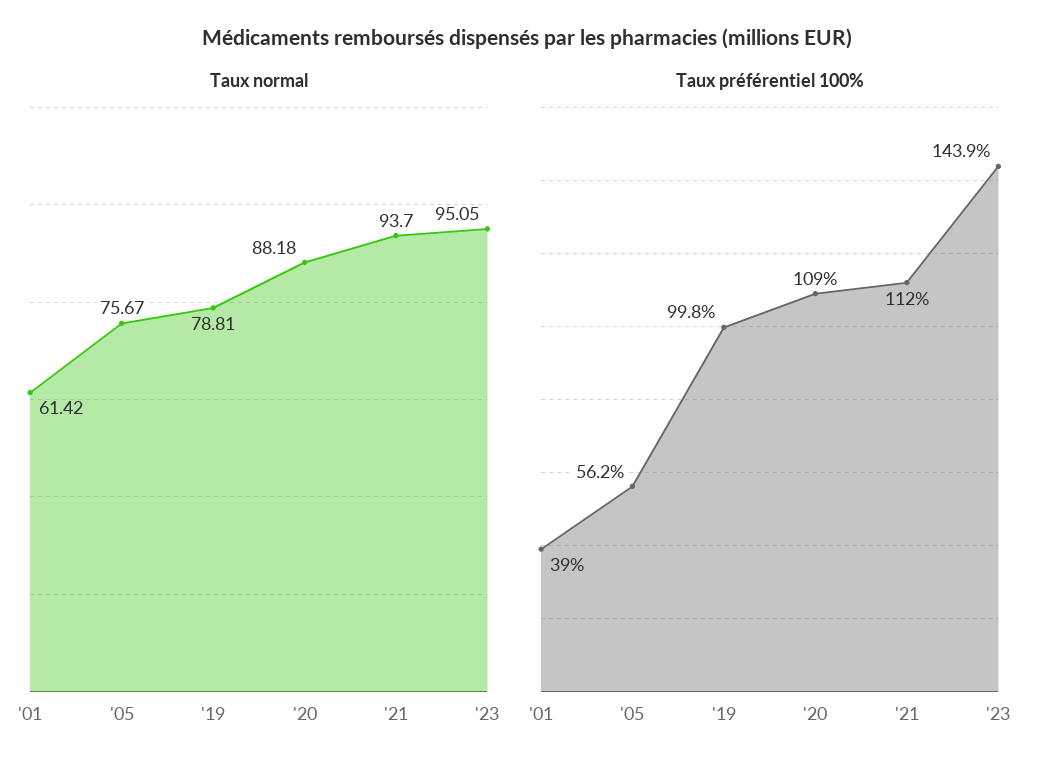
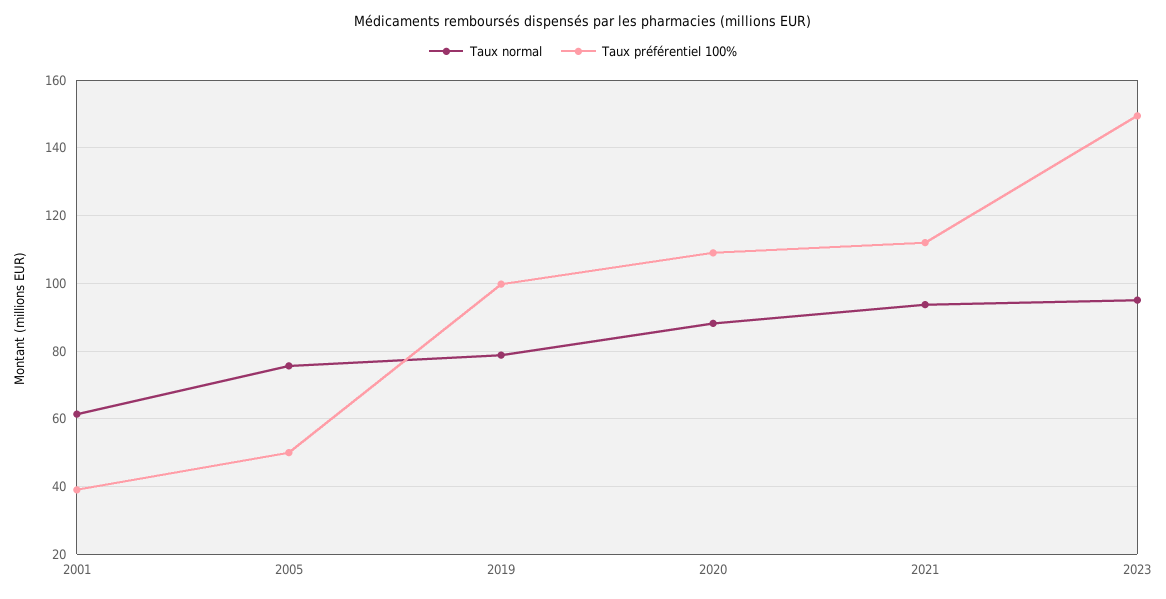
Taux préférentiel 100%, '05: 56.2 -> 50
Taux préférentiel 100%, '23: 143.9 -> 150

